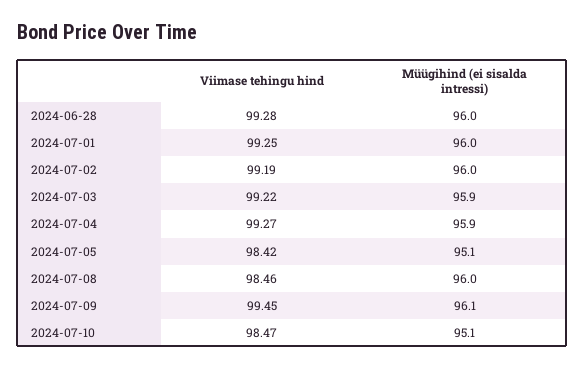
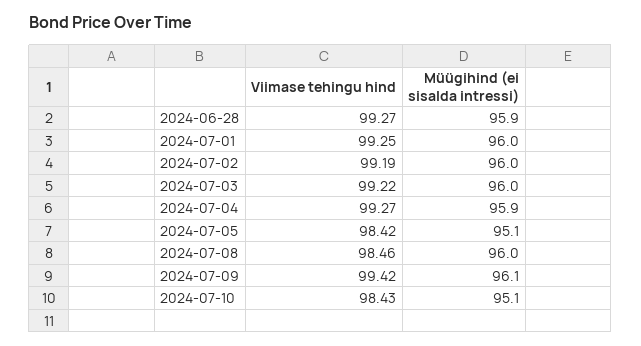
Viimase tehingu hind, 2024-06-28: 99.28 -> 99.27
Müügihind (ei sisalda intressi), 2024-06-28: 96 -> 95.9
Müügihind (ei sisalda intressi), 2024-07-03: 95.9 -> 96
Viimase tehingu hind, 2024-07-09: 99.45 -> 99.42
Viimase tehingu hind, 2024-07-10: 98.47 -> 98.43

